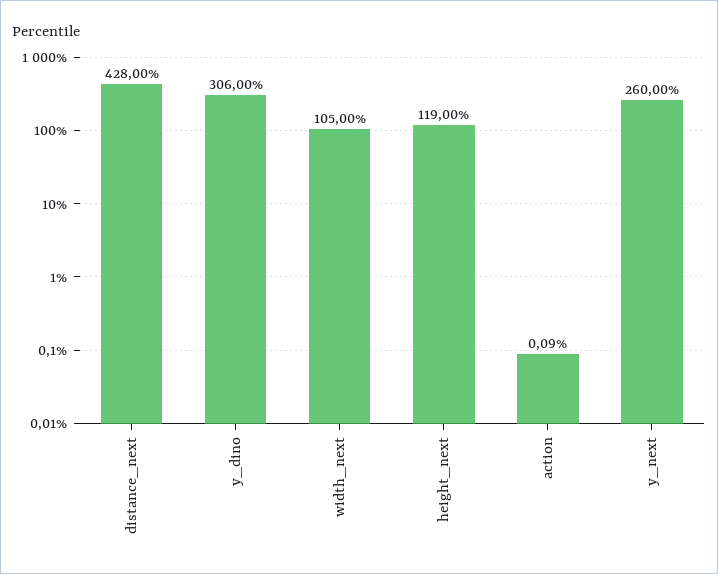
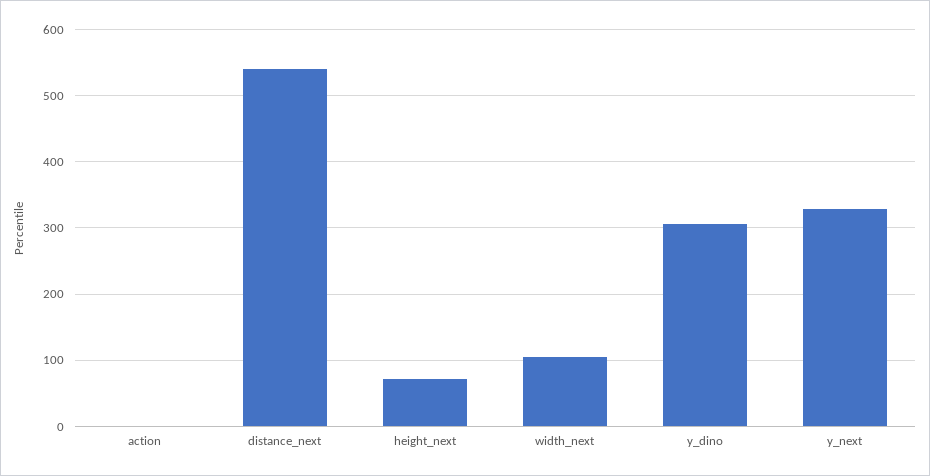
distance_next: 428 -> 540
height_next: 119 -> 70
y_next: 260 -> 330

